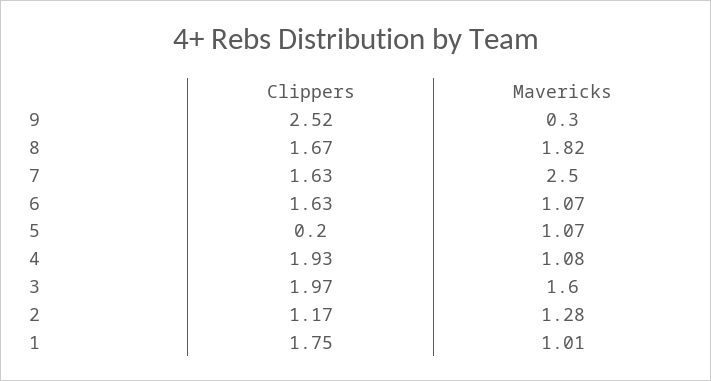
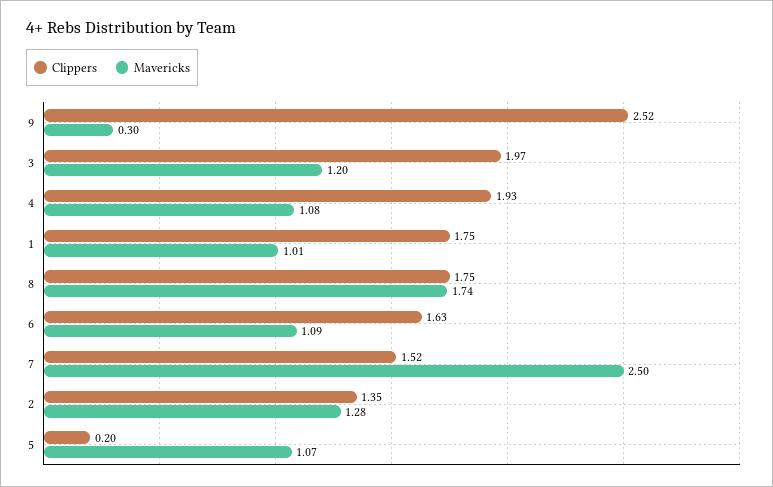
Clippers, 8: 1.67 -> 1.75
Mavericks, 8: 1.82 -> 1.74
Clippers, 7: 1.63 -> 1.52
Mavericks, 6: 1.07 -> 1.09
Mavericks, 3: 1.6 -> 1.2
Clippers, 2: 1.17 -> 1.35

